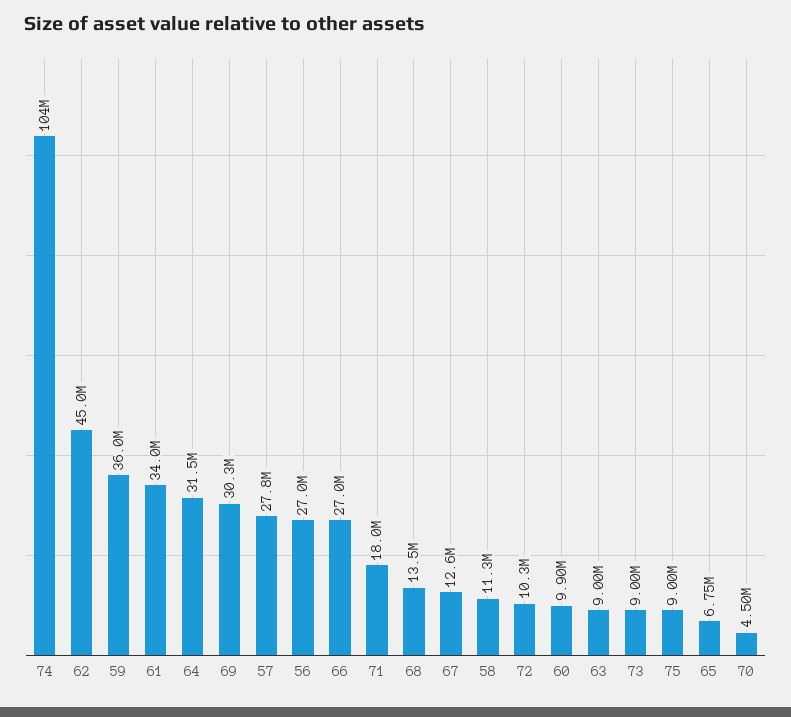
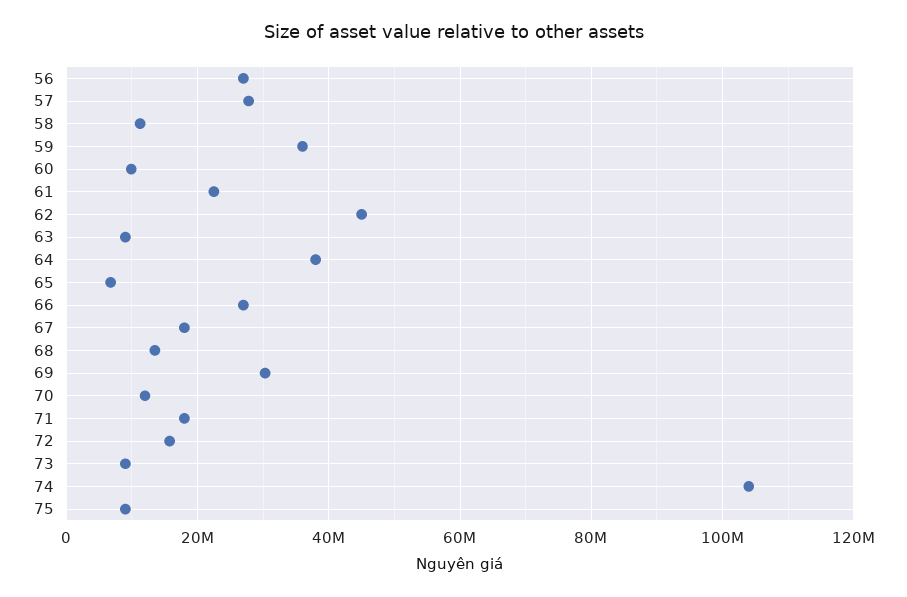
61: 34000000 -> 22000000
64: 31500000 -> 38000000
67: 12600000 -> 18000000
72: 10300000 -> 16000000
70: 4500000 -> 12000000

